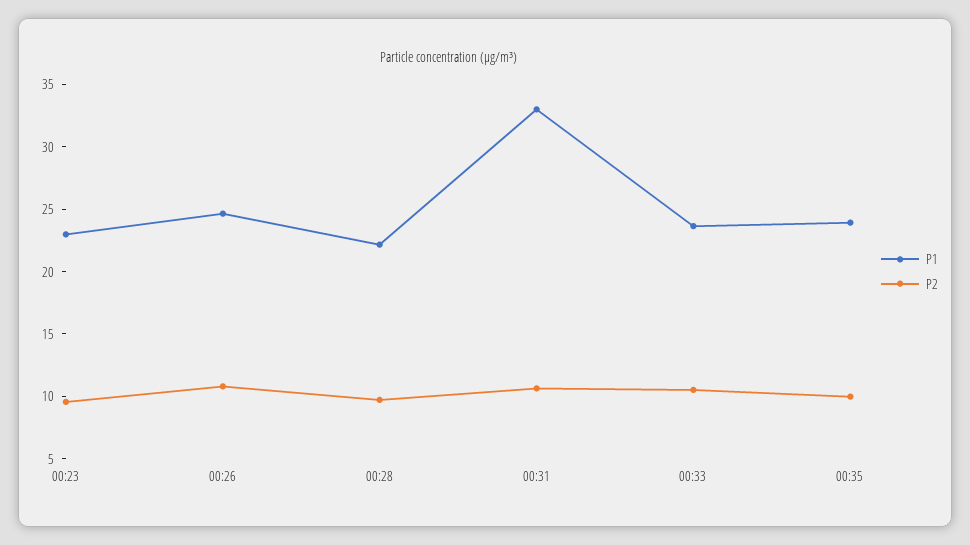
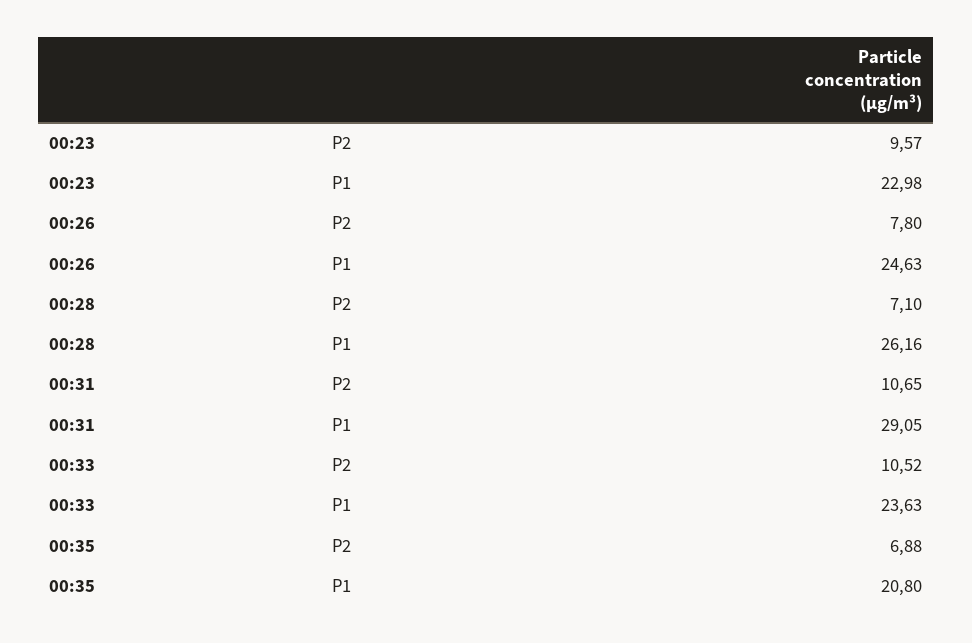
P2, 00:26: 11 -> 7.8
P1, 00:28: 22 -> 26.16
P2, 00:28: 10 -> 7.1
P1, 00:31: 33 -> 29.05
P1, 00:35: 24 -> 20.8
P2, 00:35: 10 -> 6.88

